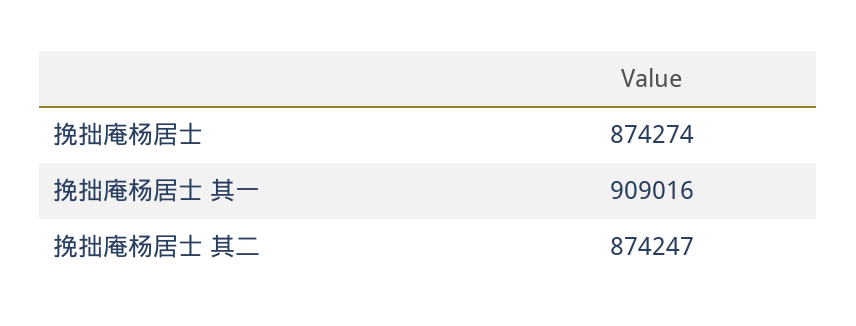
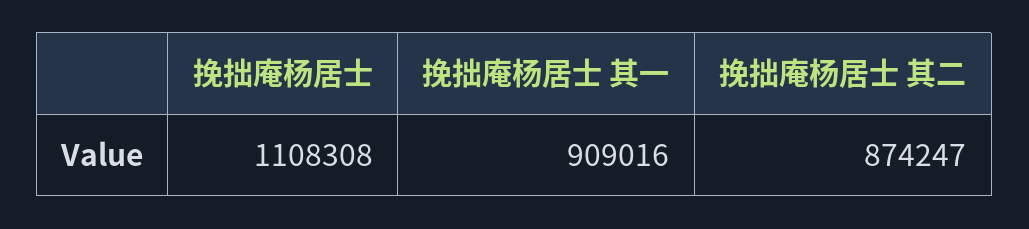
挽拙庵杨居士: 874274 -> 1108308

